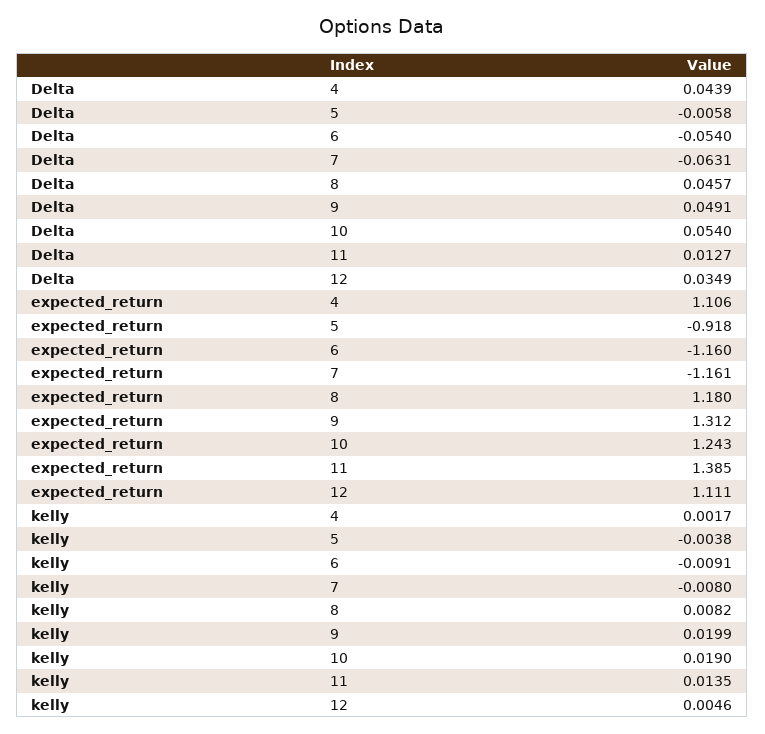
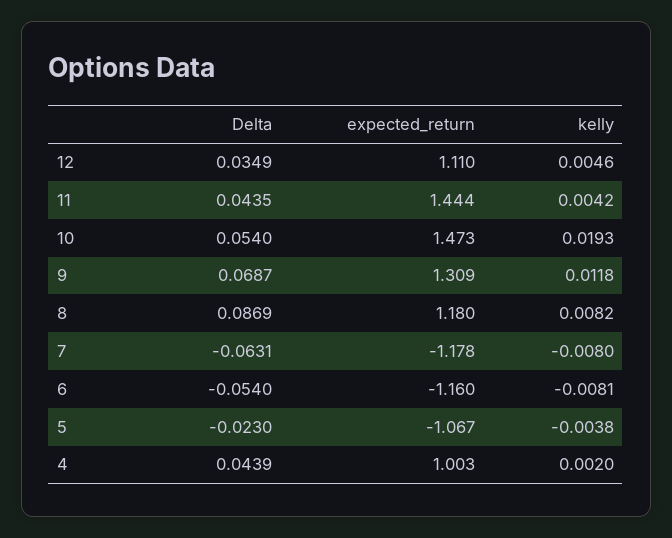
Delta, 5: -0.0058 -> -0.023
Delta, 8: 0.0457 -> 0.0869
Delta, 9: 0.0491 -> 0.0687
Delta, 11: 0.0127 -> 0.0435
expected_return, 4: 1.106 -> 1.003
expected_return, 5: -0.918 -> -1.067
expected_return, 7: -1.161 -> -1.178
expected_return, 9: 1.312 -> 1.309
expected_return, 10: 1.243 -> 1.473
expected_return, 11: 1.385 -> 1.444
expected_return, 12: 1.111 -> 1.11
kelly, 4: 0.0017 -> 0.002
kelly, 6: -0.0091 -> -0.0081
kelly, 9: 0.0199 -> 0.0118
kelly, 10: 0.019 -> 0.0193
kelly, 11: 0.0135 -> 0.0042

